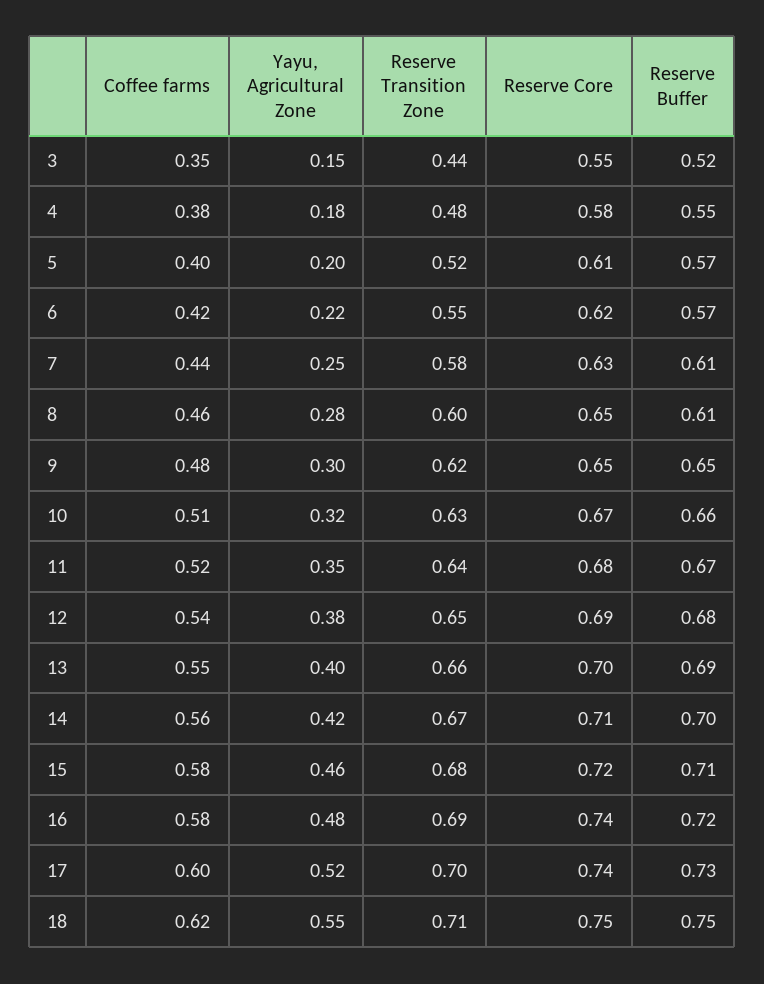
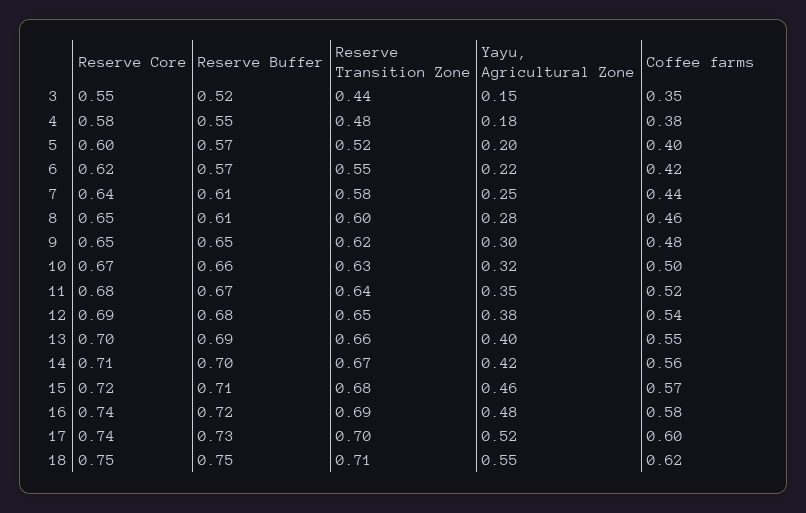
Reserve Core, 5: 0.61 -> 0.6
Reserve Core, 7: 0.63 -> 0.64
Coffee farms, 10: 0.51 -> 0.5
Coffee farms, 15: 0.58 -> 0.57

